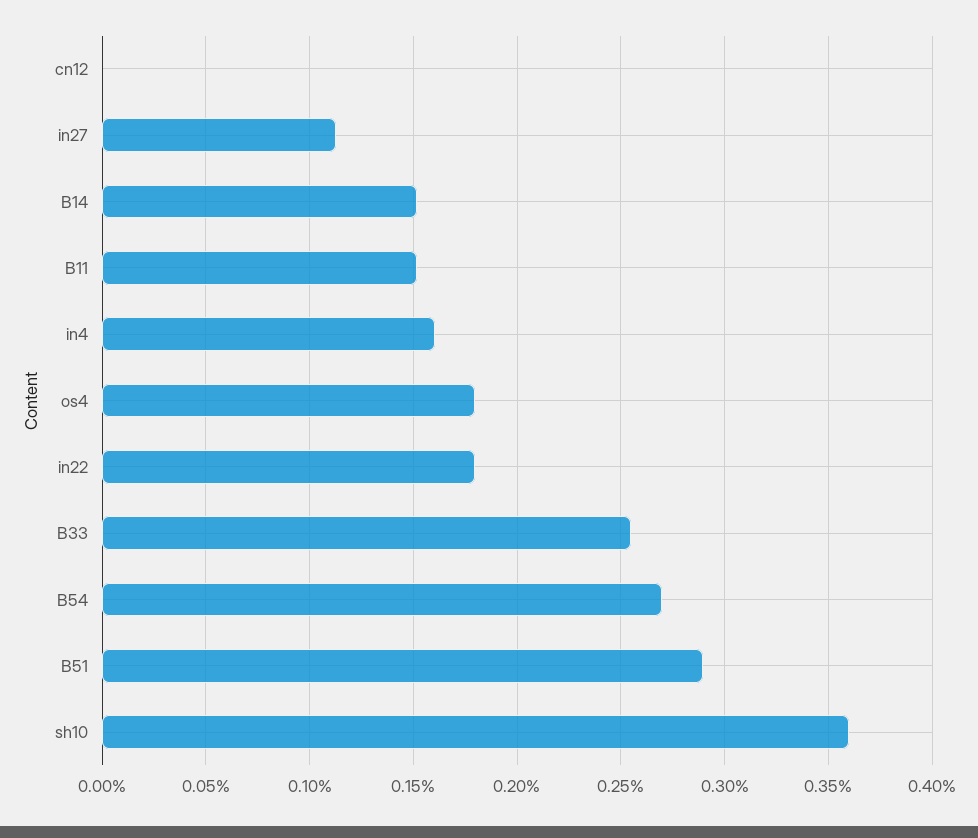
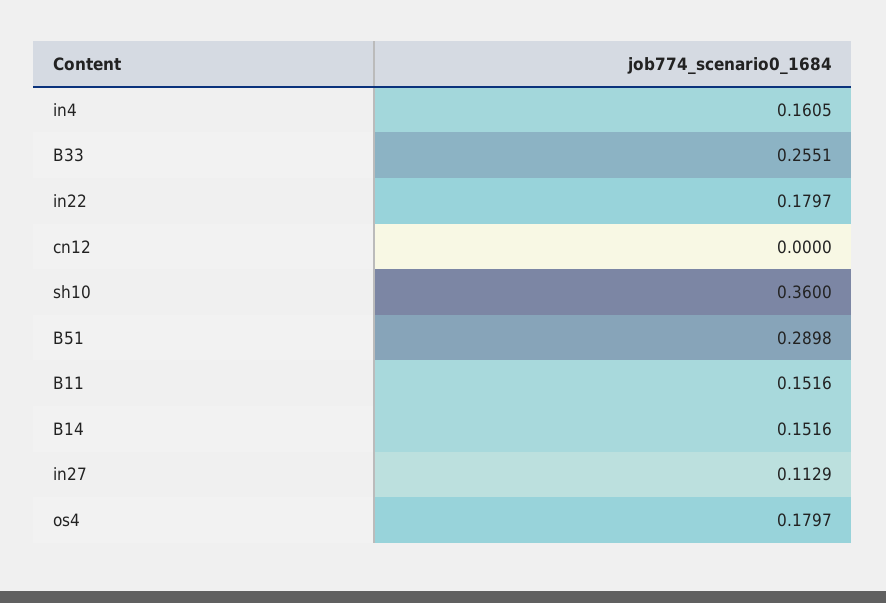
B54: 0.27 -> none

